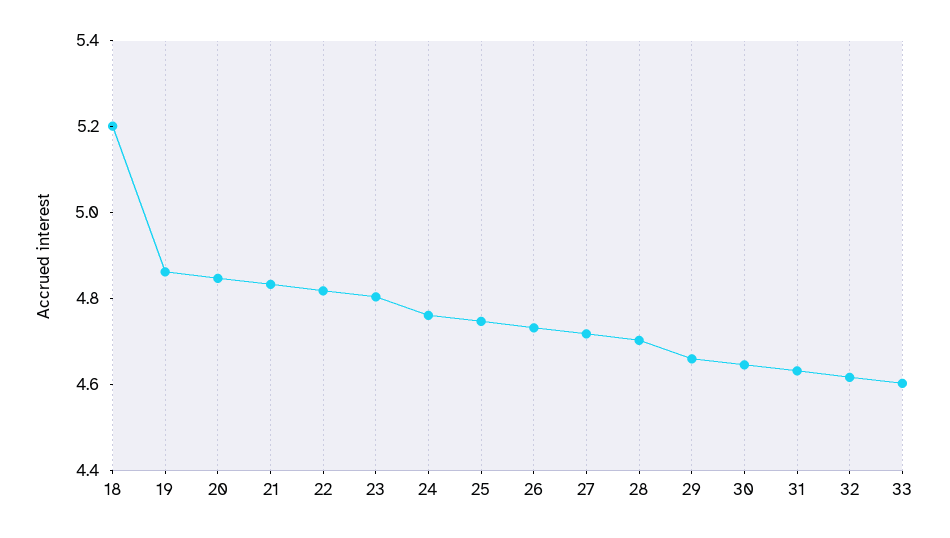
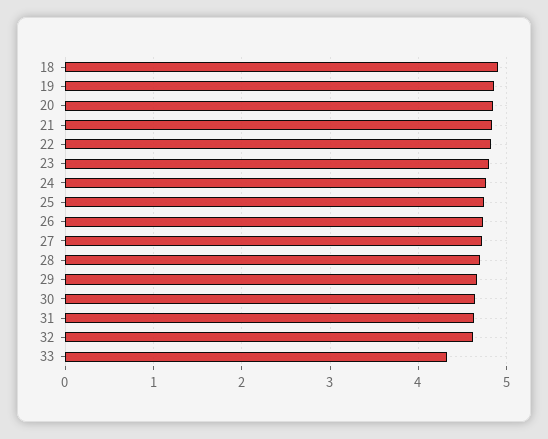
18: 5.2 -> 4.9
33: 4.6 -> 4.3

